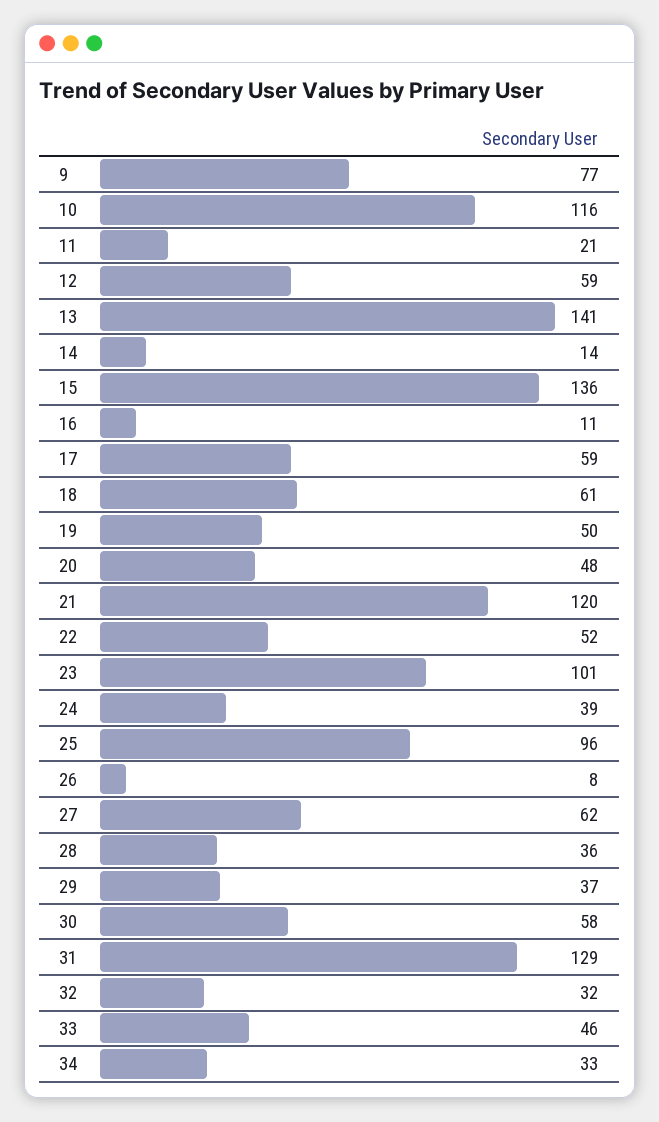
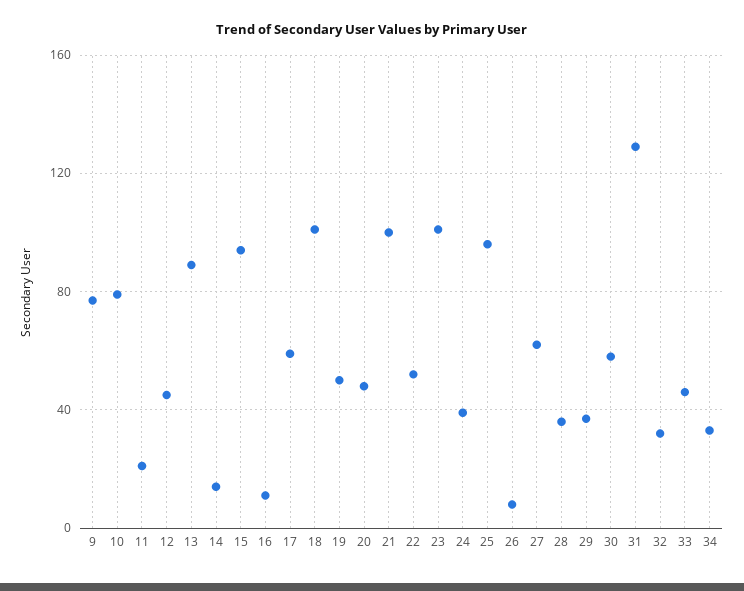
10: 116 -> 80
12: 59 -> 45
13: 141 -> 90
15: 136 -> 95
18: 61 -> 100
21: 120 -> 100

